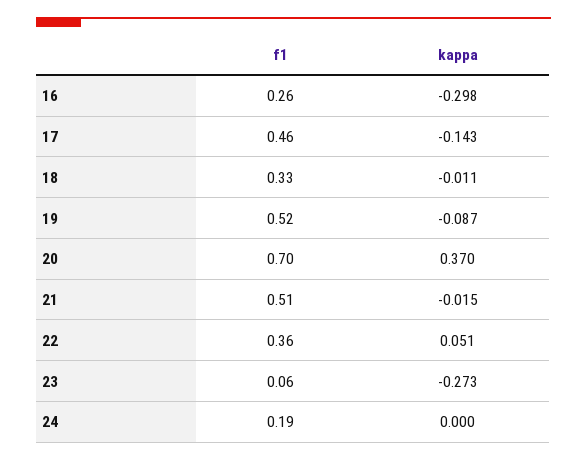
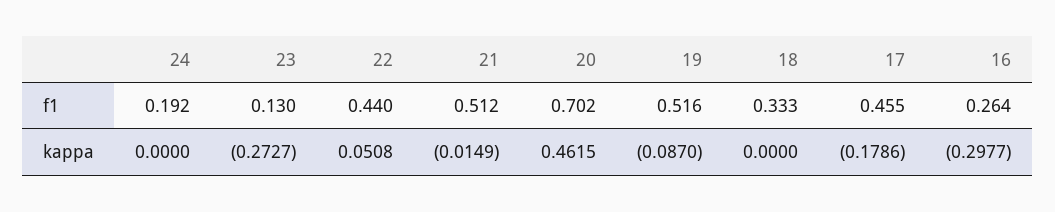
kappa, 17: -0.143 -> -0.1786
kappa, 18: -0.011 -> 0
kappa, 20: 0.37 -> 0.4615
f1, 22: 0.36 -> 0.44
f1, 23: 0.06 -> 0.13

